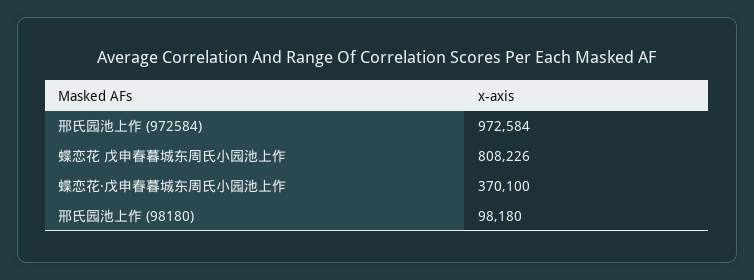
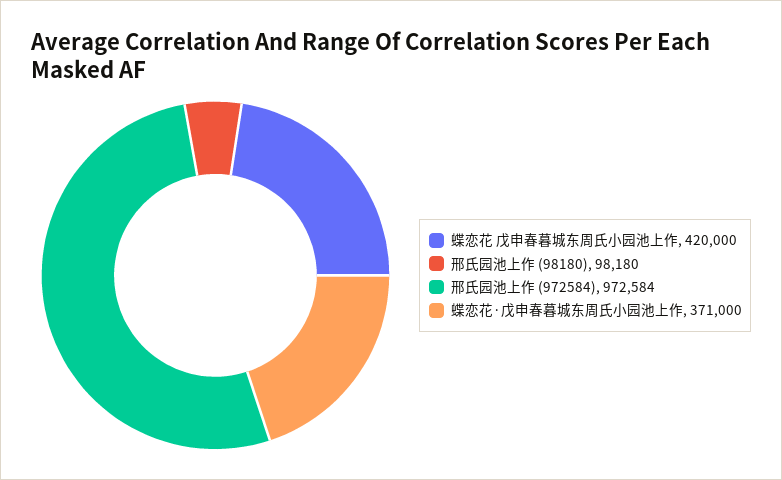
蝶恋花 戊申春暮城东周氏小园池上作: 808226 -> 420000
蝶恋花·戊申春暮城东周氏小园池上作: 370100 -> 371000

